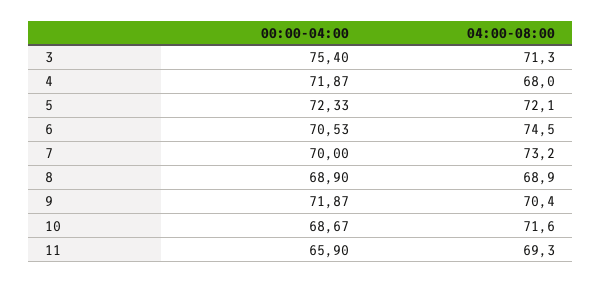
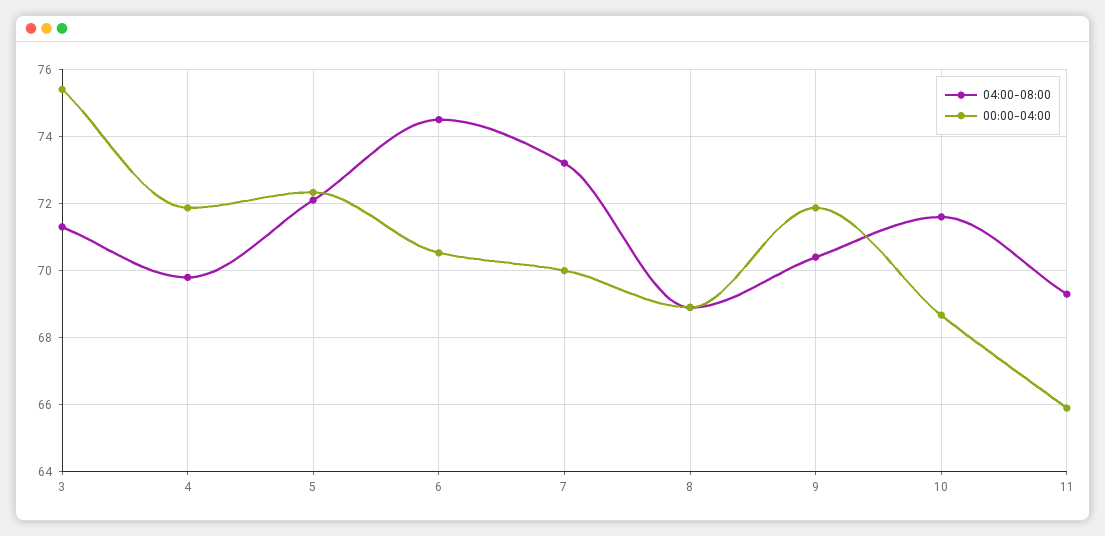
04:00-08:00, 4: 68 -> 69.8

